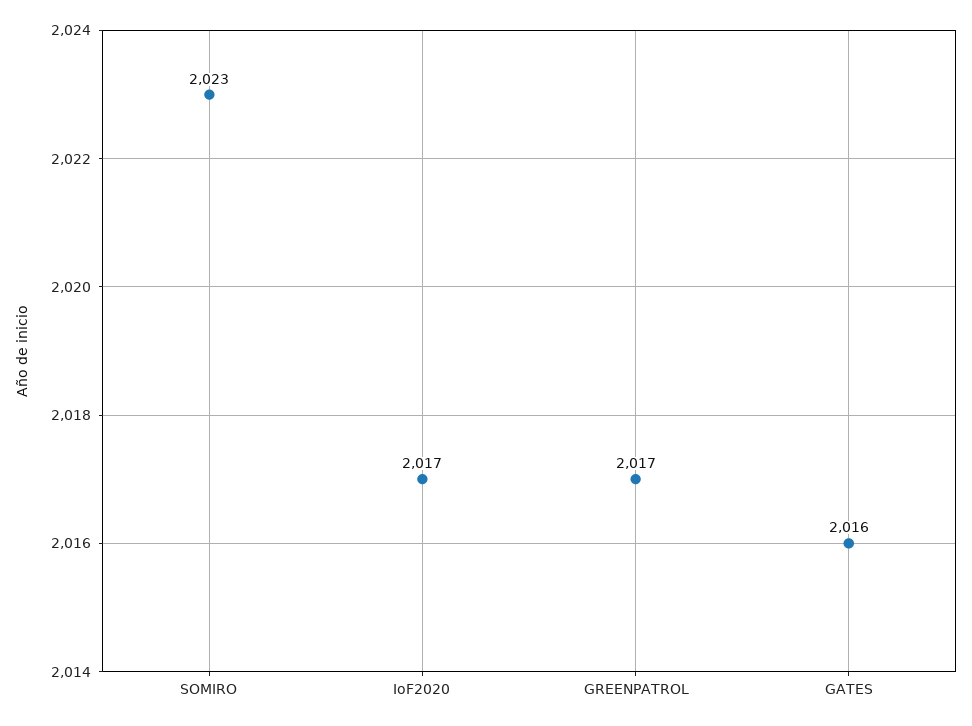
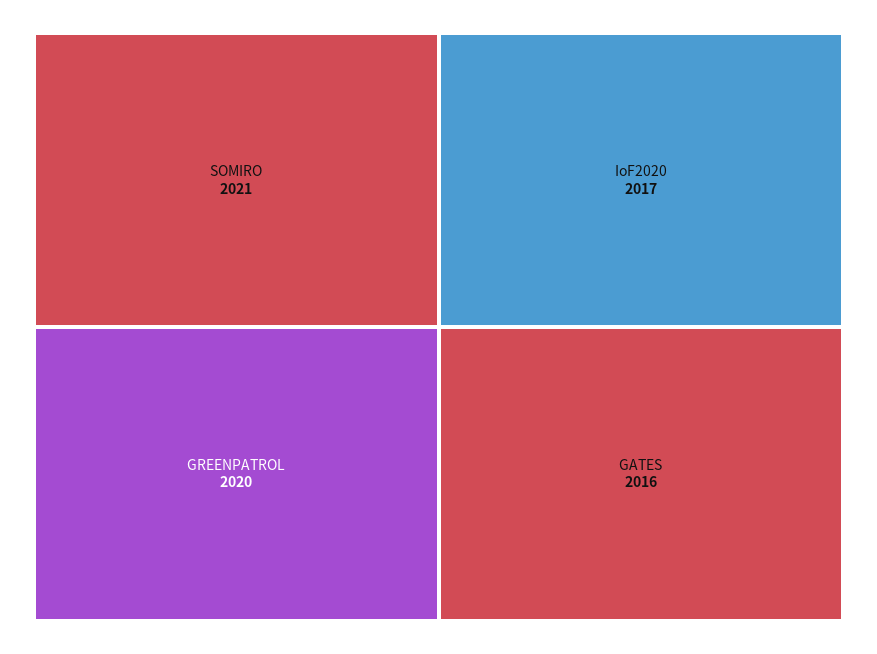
SOMIRO: 2023 -> 2021
GREENPATROL: 2017 -> 2020

